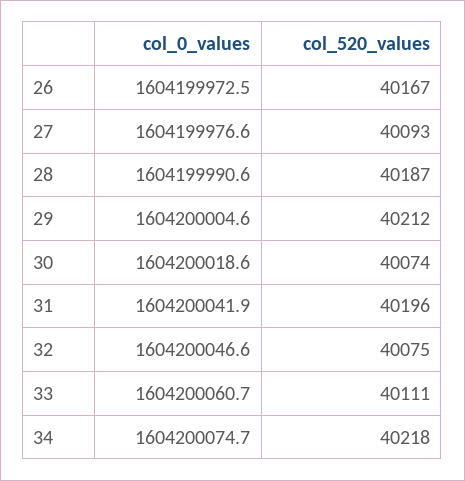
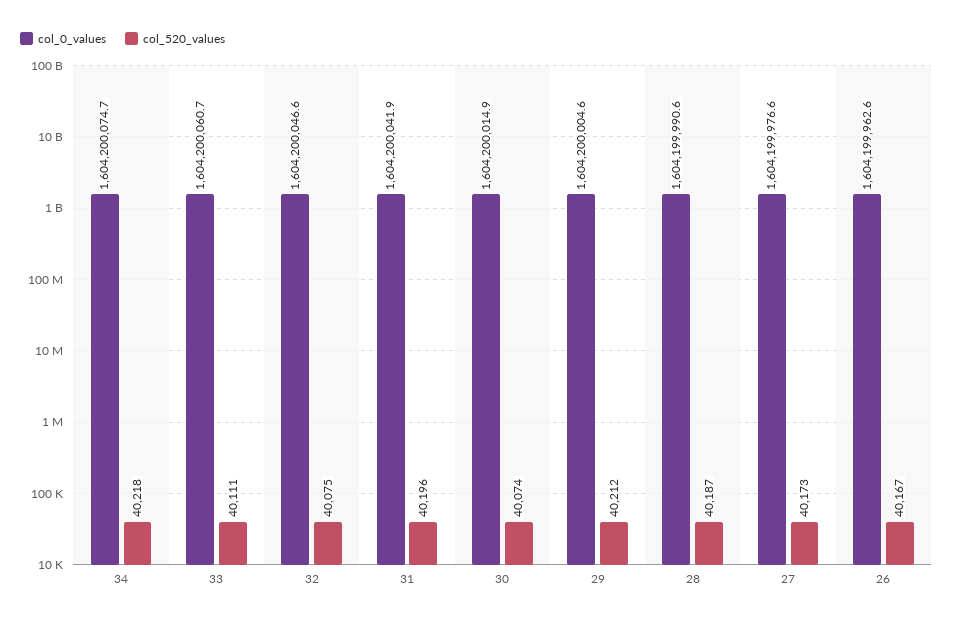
col_0_values, 26: 1604199972.5 -> 1604199962.6
col_520_values, 27: 40093 -> 40173
col_0_values, 30: 1604200018.6 -> 1604200014.9

